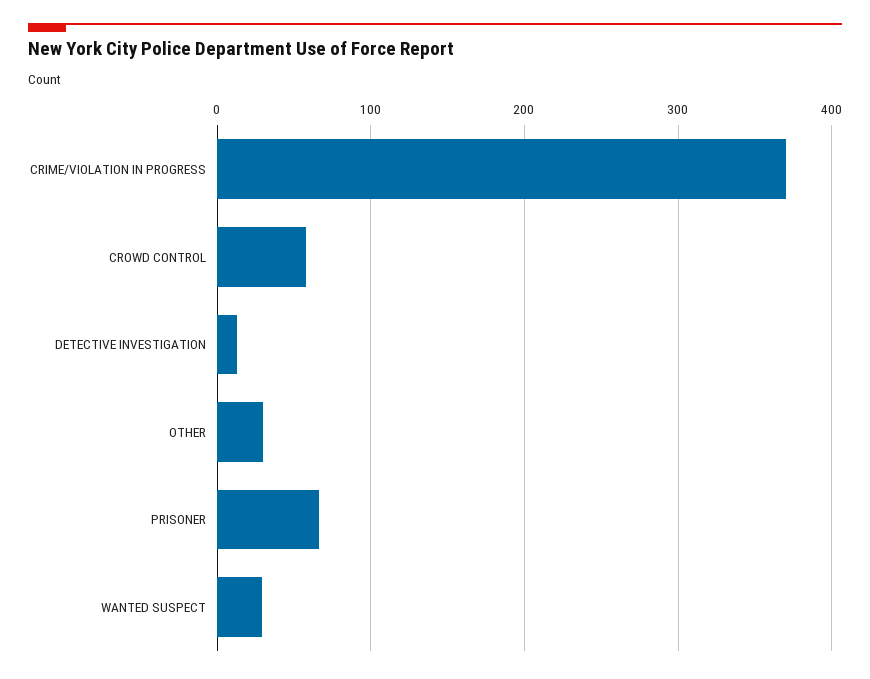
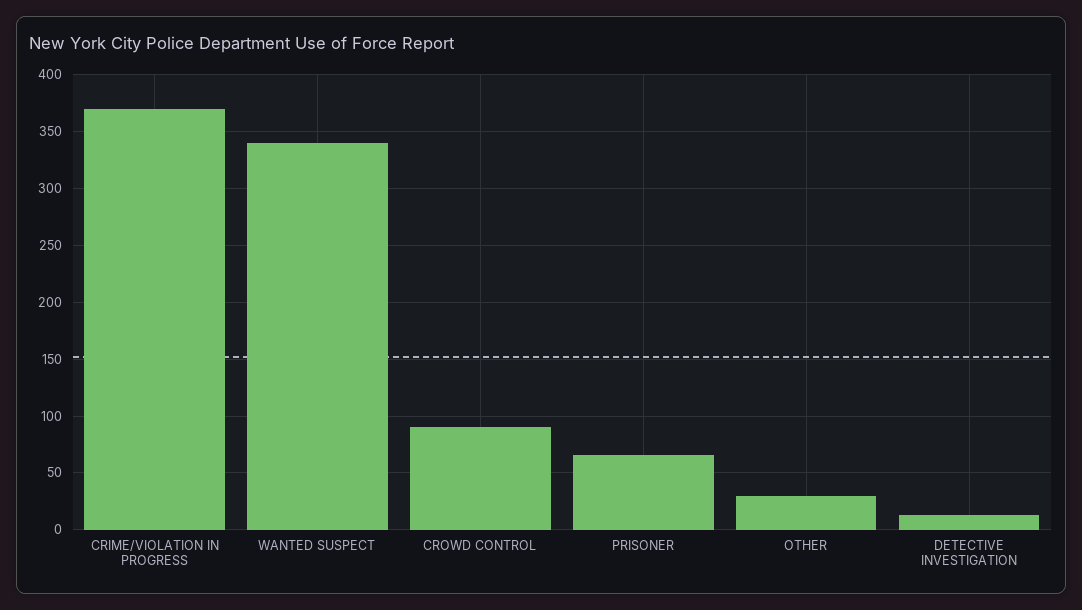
CROWD CONTROL: 60 -> 90
WANTED SUSPECT: 30 -> 340

